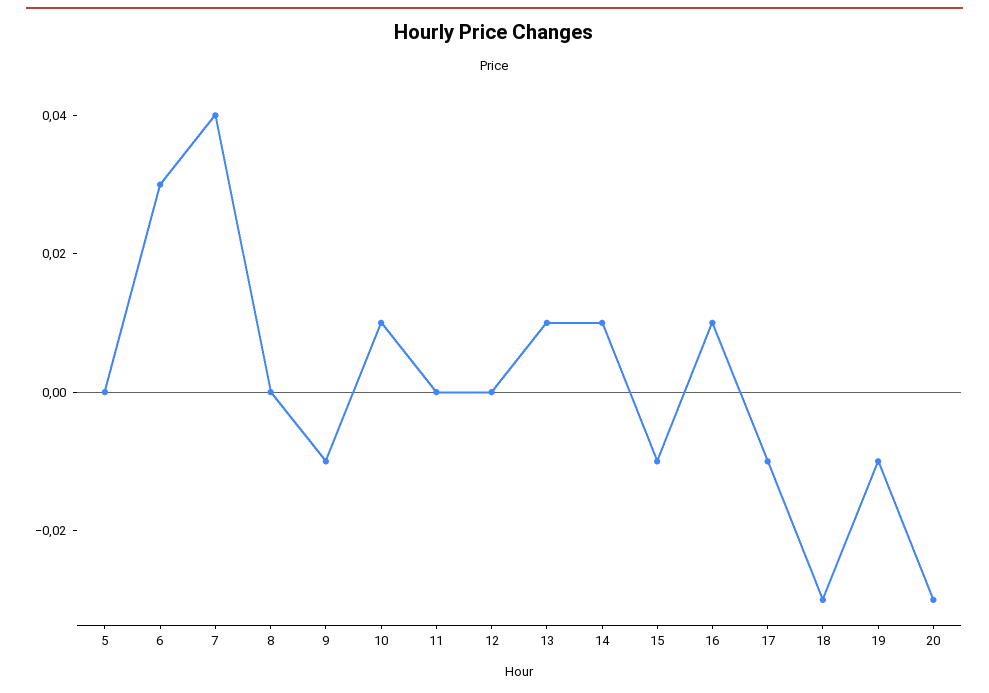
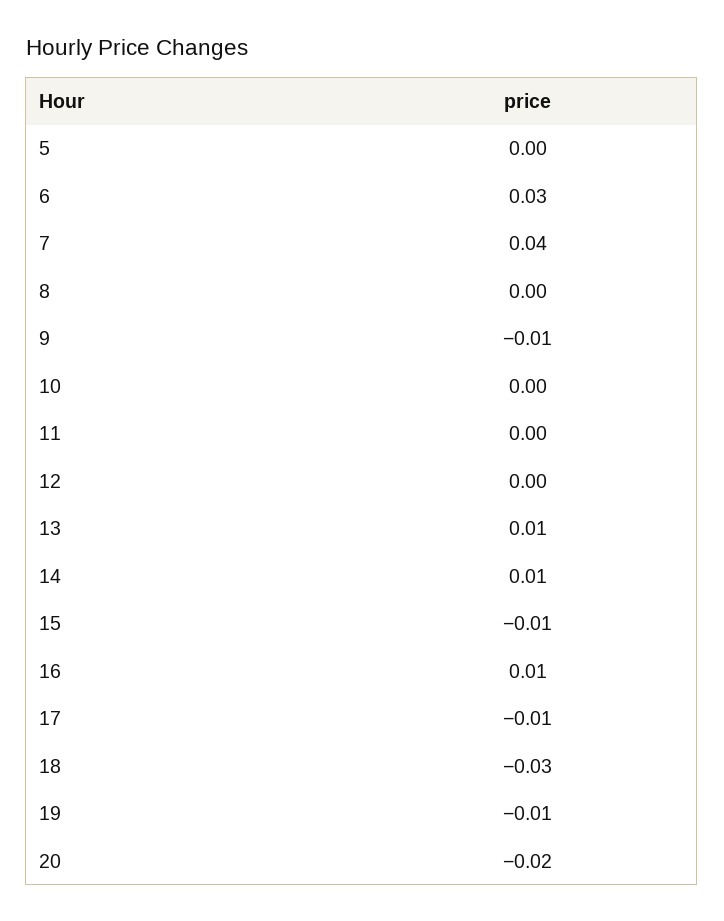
10: 0.01 -> 0
20: -0.03 -> -0.02

